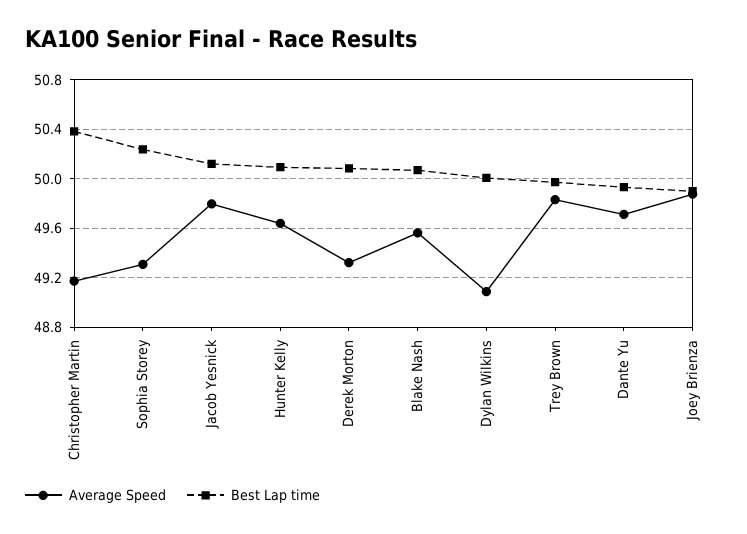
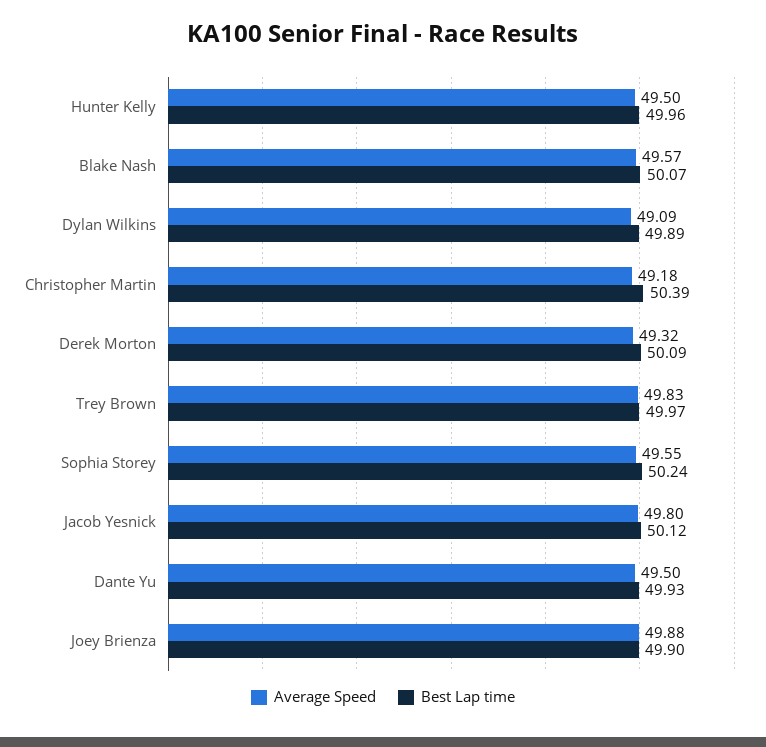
Average Speed, Sophia Storey: 49.3 -> 49.55
Average Speed, Hunter Kelly: 49.65 -> 49.5
Best Lap time, Hunter Kelly: 50.1 -> 49.96
Best Lap time, Dylan Wilkins: 50 -> 49.89
Average Speed, Dante Yu: 49.7 -> 49.5

